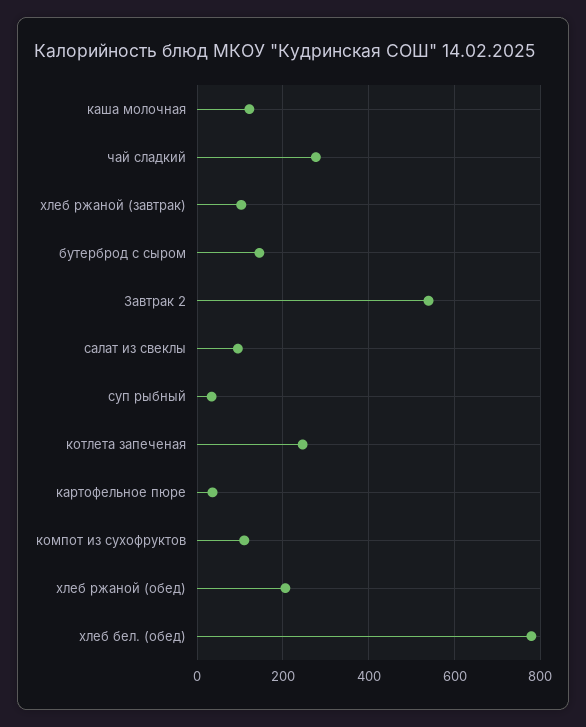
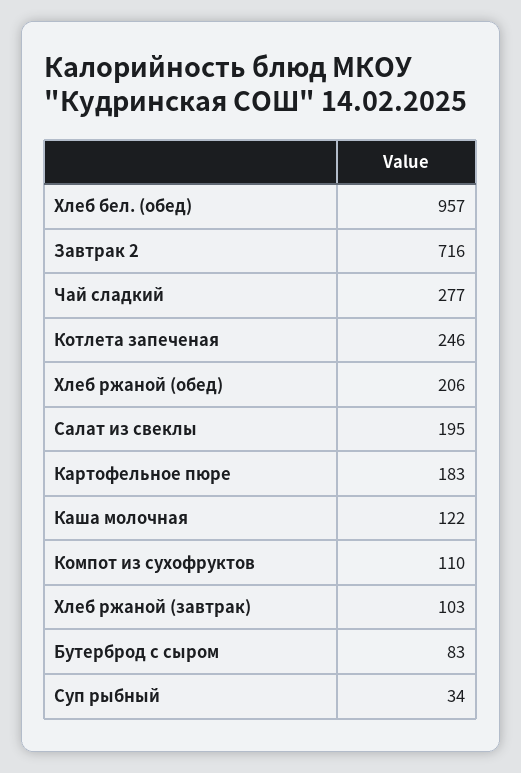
бутерброд с сыром: 140 -> 83
Завтрак 2: 540 -> 716
салат из свеклы: 100 -> 195
картофельное пюре: 40 -> 183
хлеб бел. (обед): 780 -> 957

